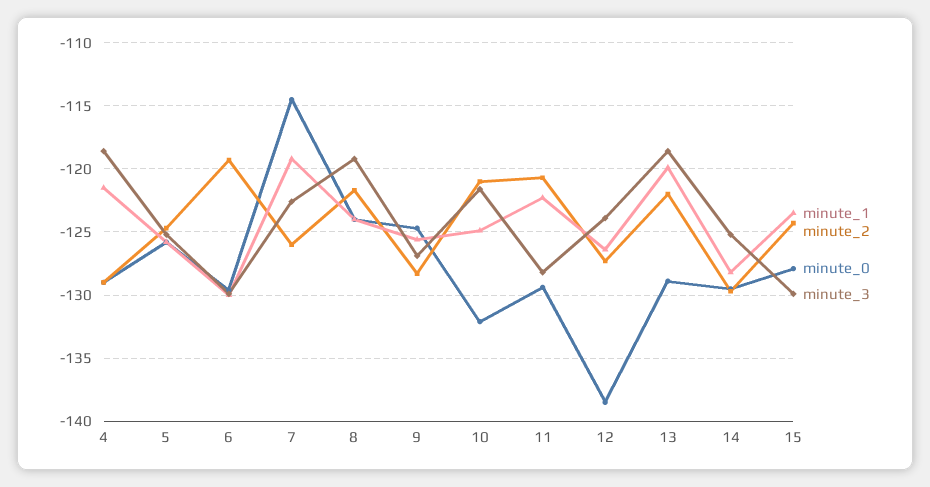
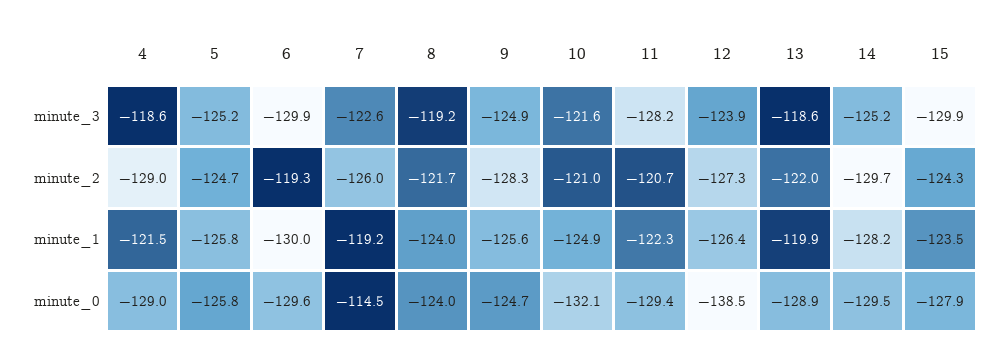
minute_3, 9: -127 -> -124.9

